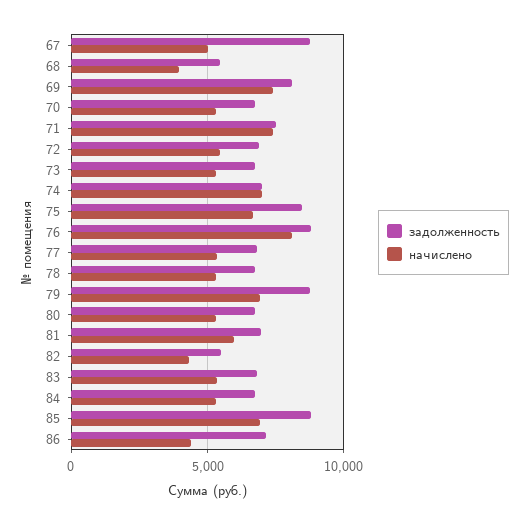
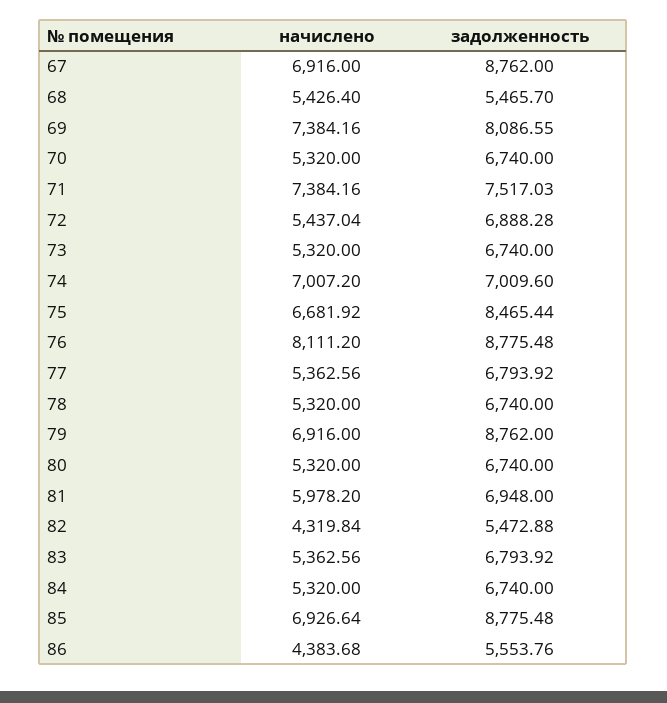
начислено, 67: 5000 -> 6916
начислено, 68: 4000 -> 5426.4
задолженность, 86: 7000 -> 5553.76

